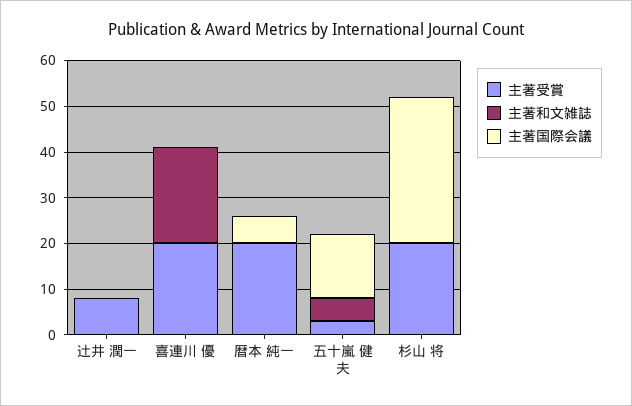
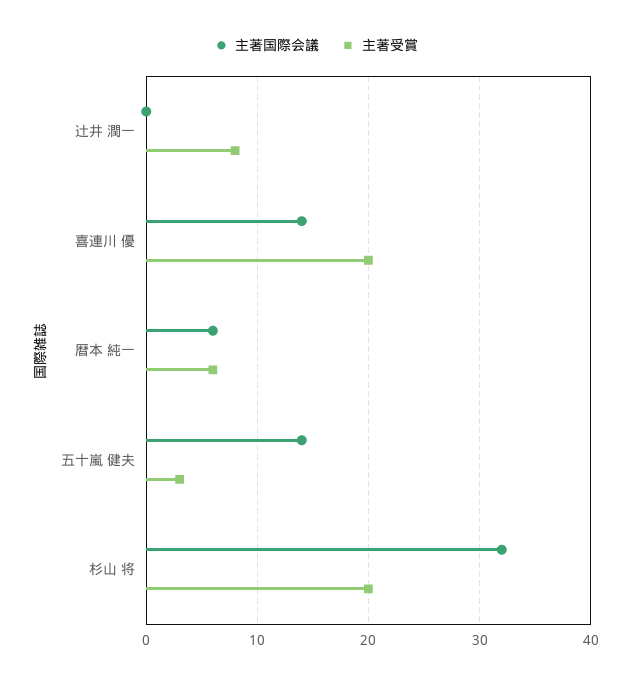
主著和文雑誌, 辻井 潤一: 0 -> none
主著和文雑誌, 喜連川 優: 20 -> none
主著国際会議, 喜連川 優: 0 -> 14
主著受賞, 暦本 純一: 20 -> 6
主著和文雑誌, 暦本 純一: 0 -> none
主著和文雑誌, 五十嵐 健夫: 5 -> none
主著和文雑誌, 杉山 将: 0 -> none

